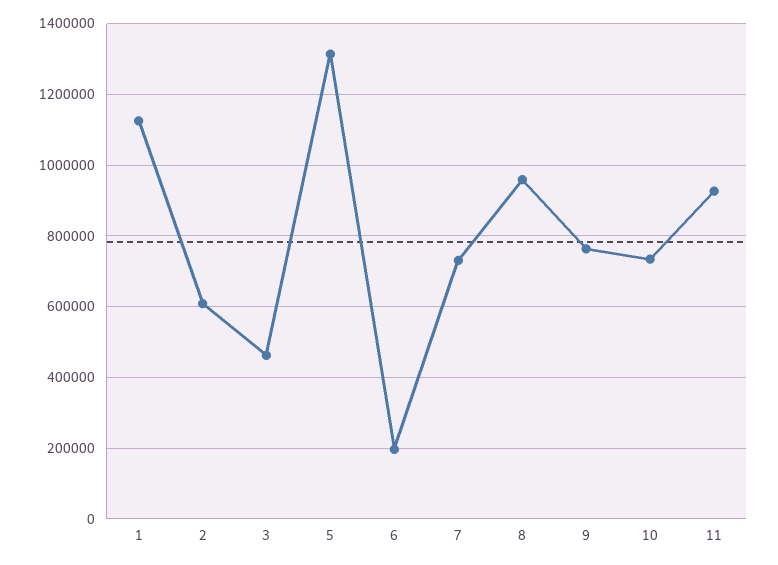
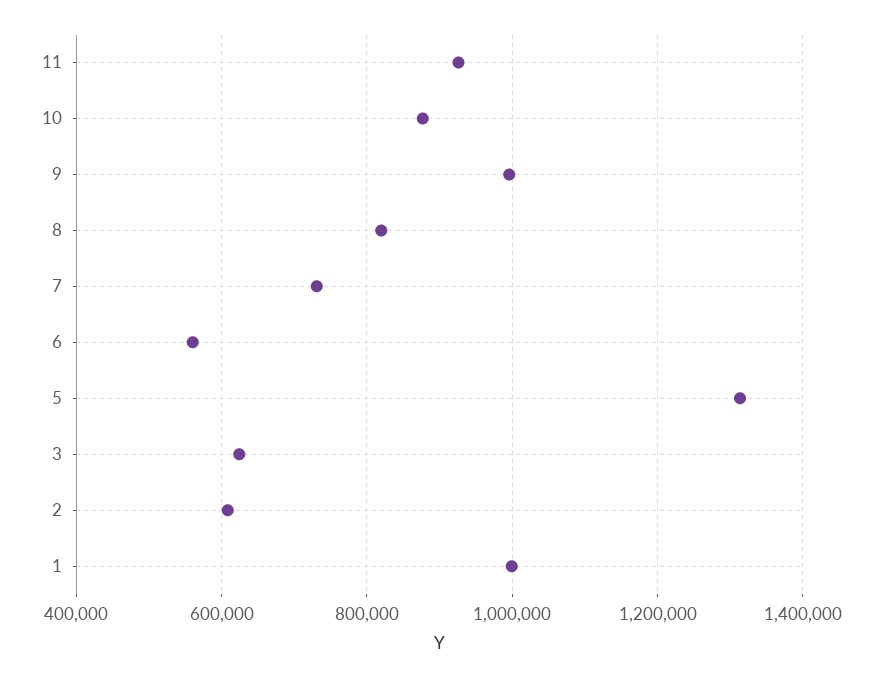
1: 1120000 -> 1000000
3: 460000 -> 620000
6: 200000 -> 560000
8: 960000 -> 820000
9: 760000 -> 1000000
10: 740000 -> 880000

